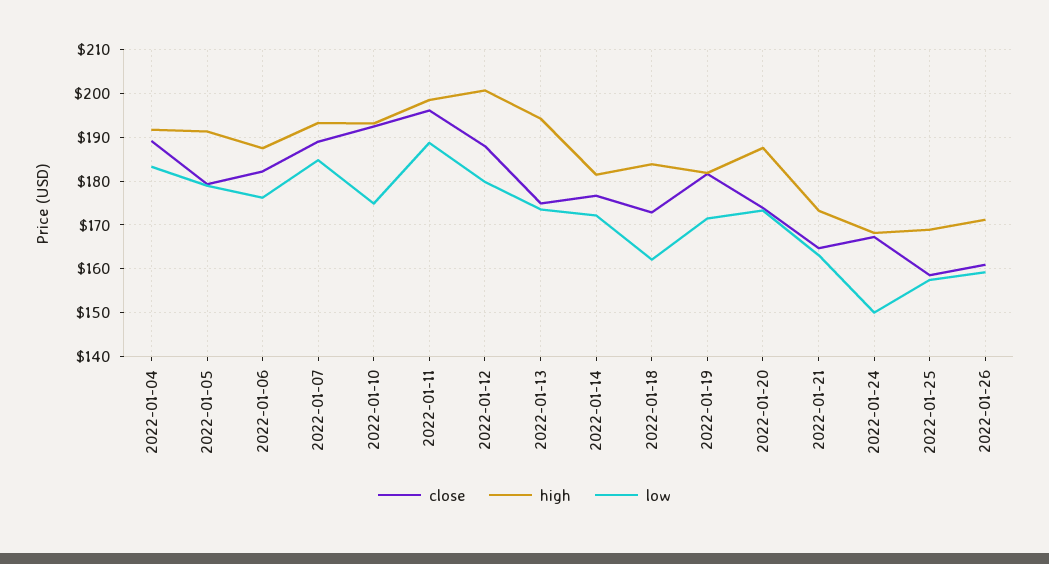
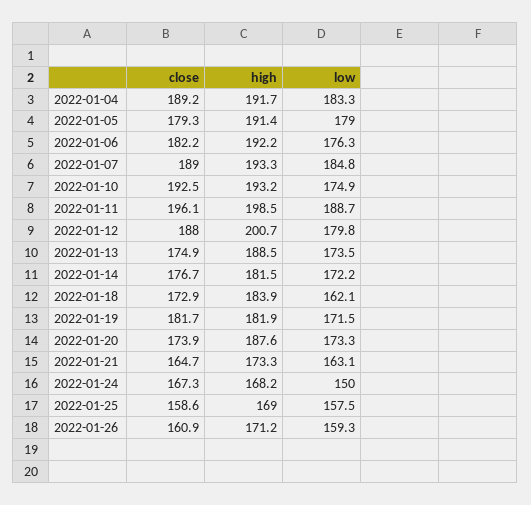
high, 2022-01-06: 188 -> 192.2
high, 2022-01-13: 194 -> 188.5

